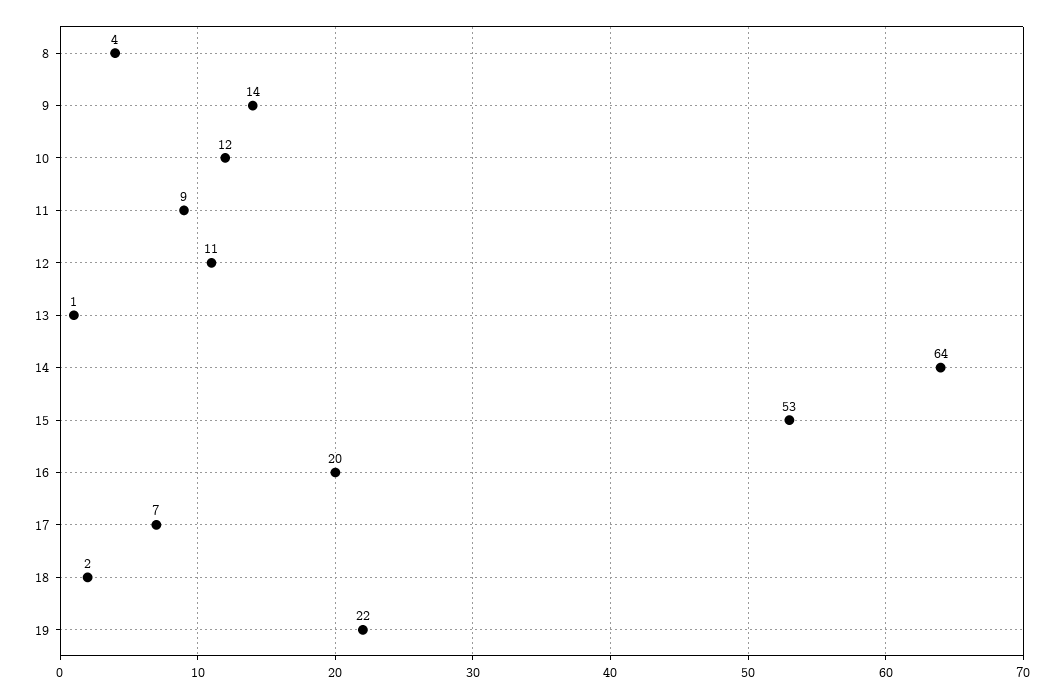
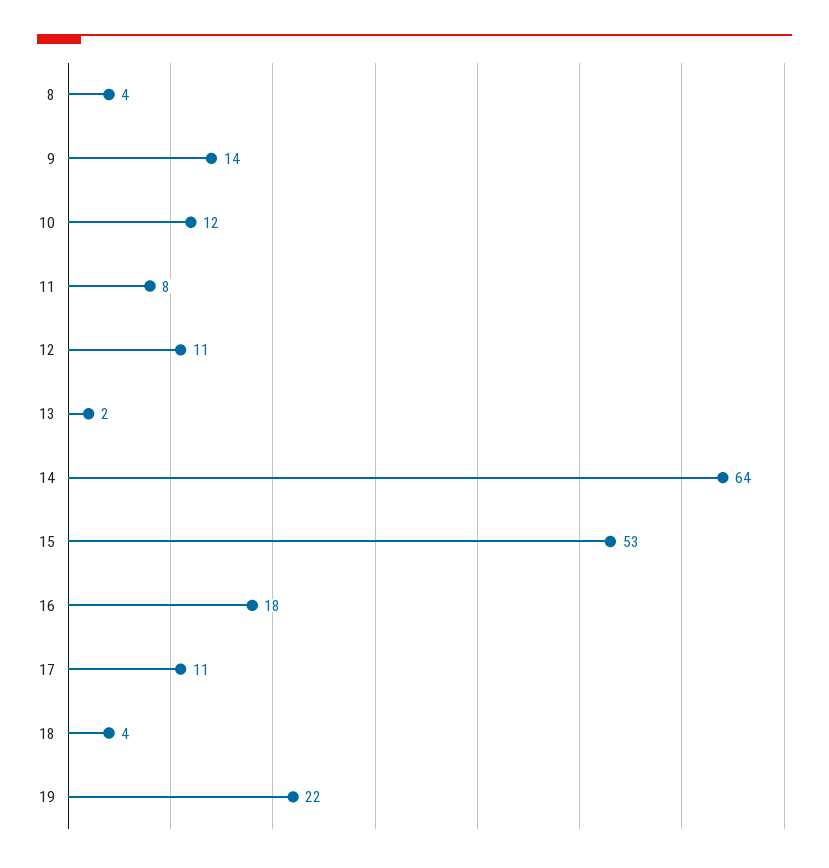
11: 9 -> 8
13: 1 -> 2
16: 20 -> 18
17: 7 -> 11
18: 2 -> 4

